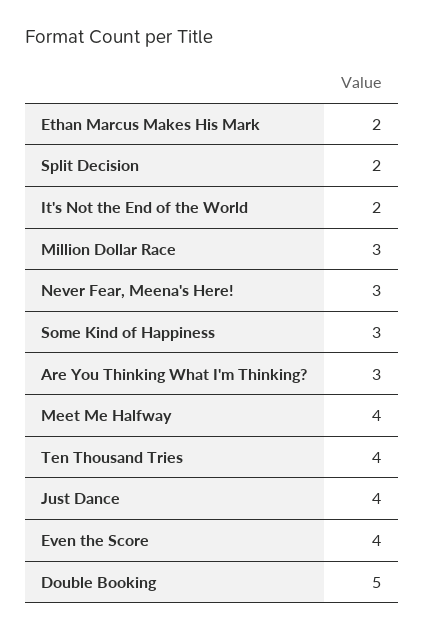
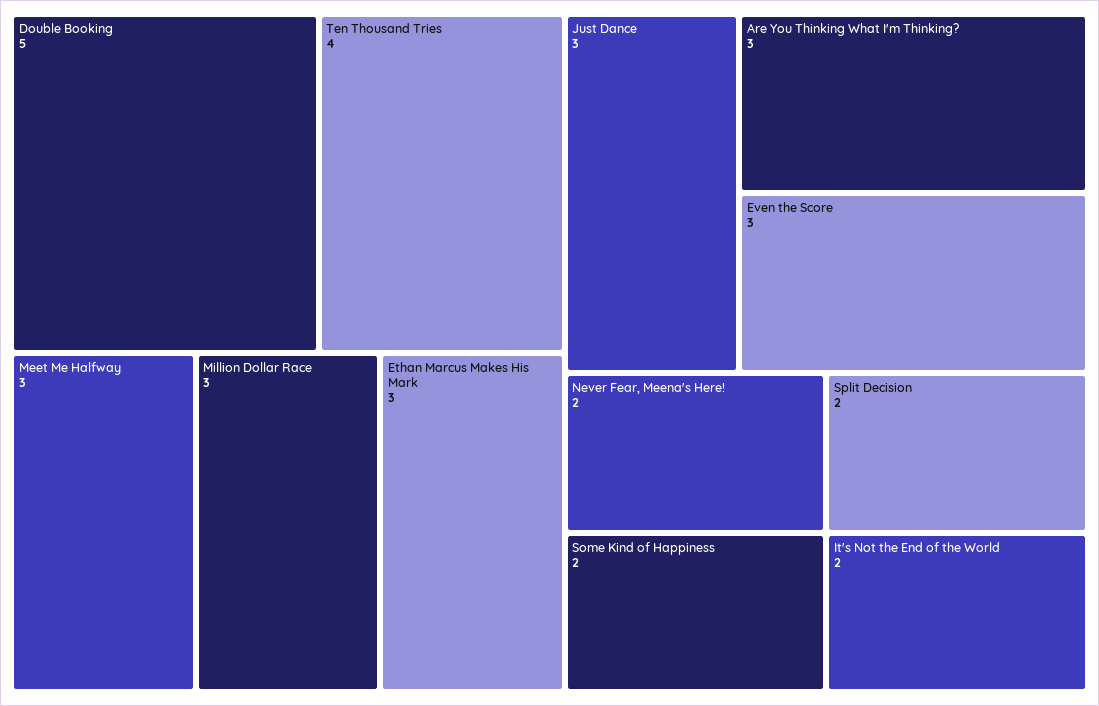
Ethan Marcus Makes His Mark: 2 -> 3
Never Fear, Meena's Here!: 3 -> 2
Some Kind of Happiness: 3 -> 2
Meet Me Halfway: 4 -> 3
Just Dance: 4 -> 3
Even the Score: 4 -> 3

